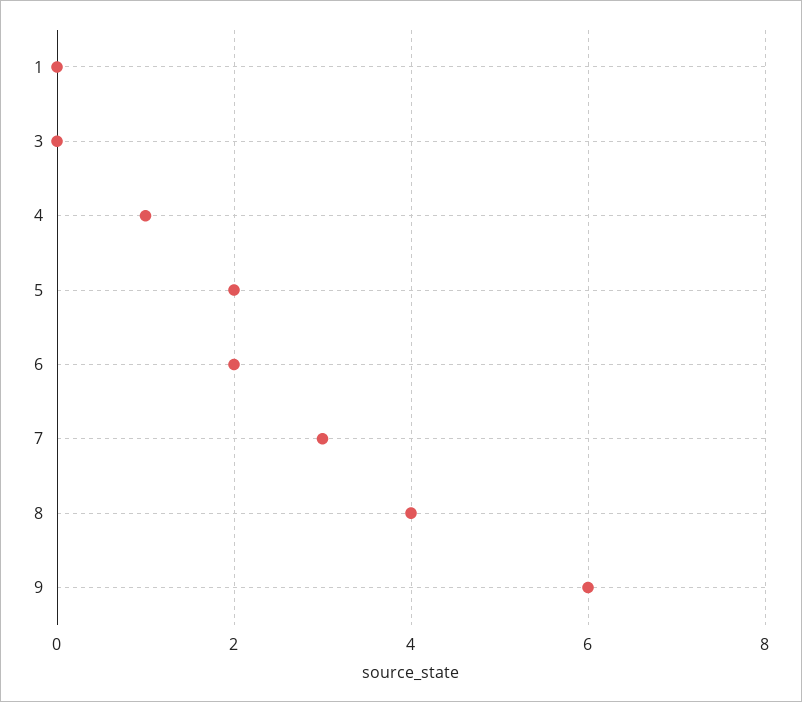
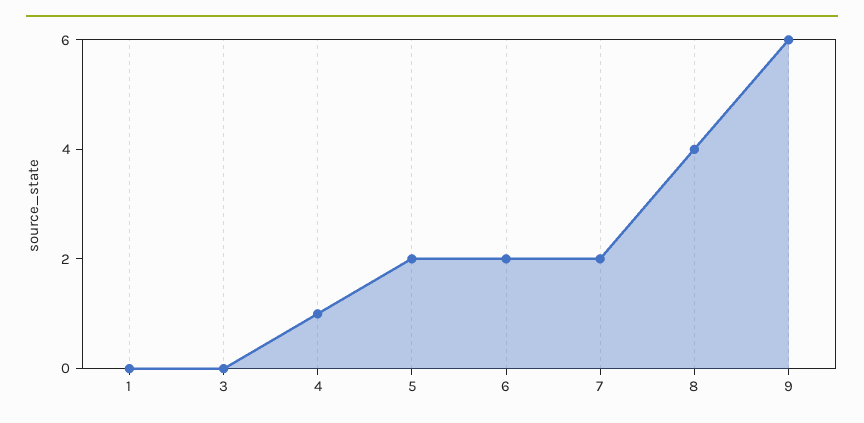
7: 3 -> 2

